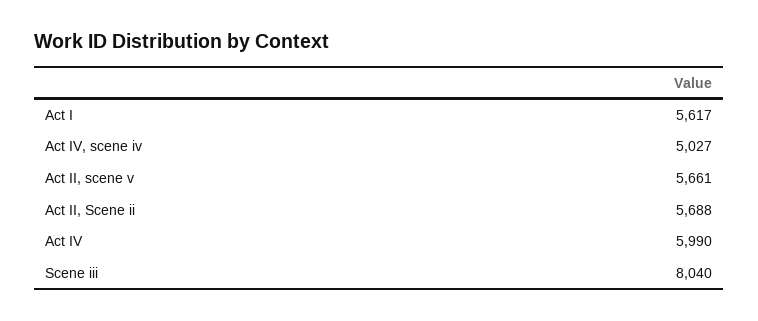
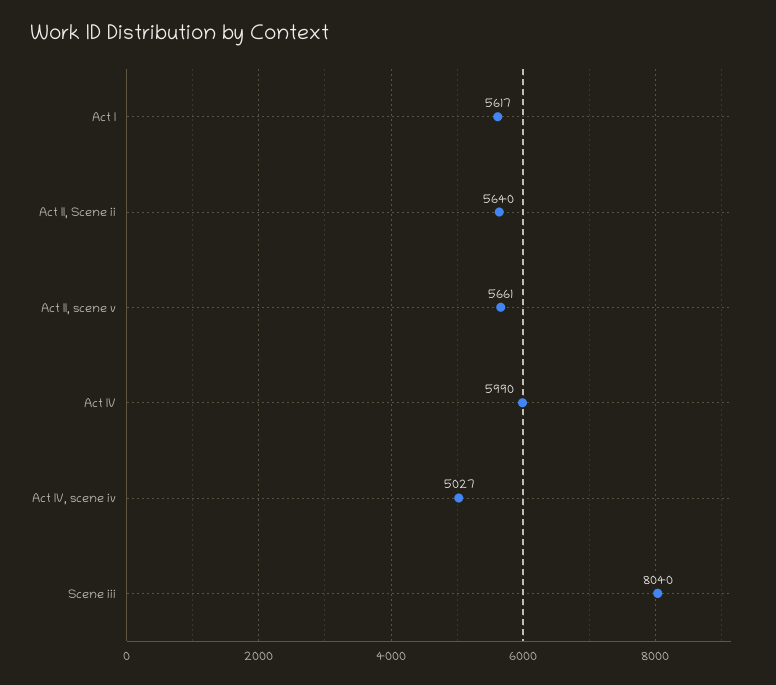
Act II, Scene ii: 5688 -> 5640

